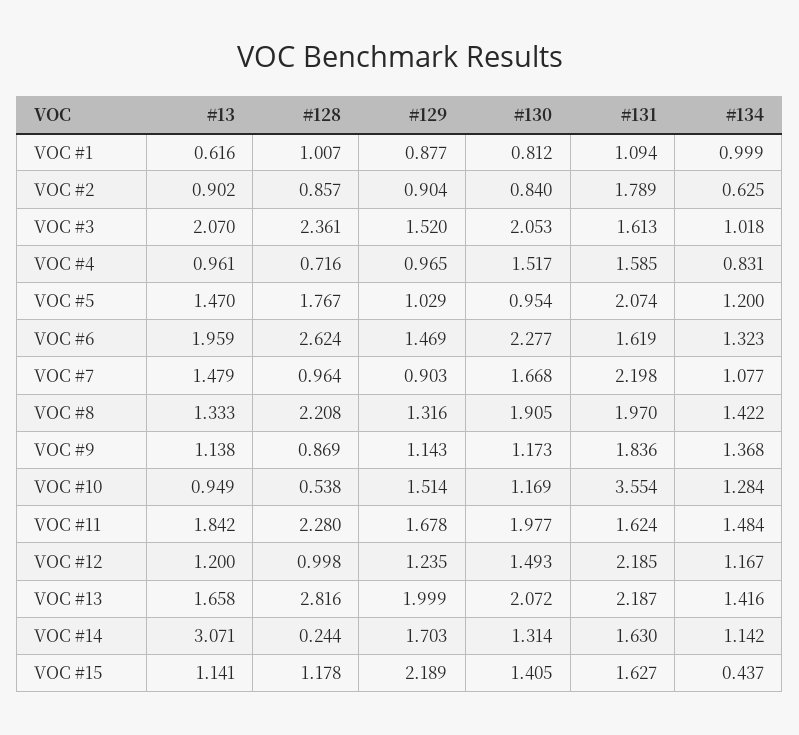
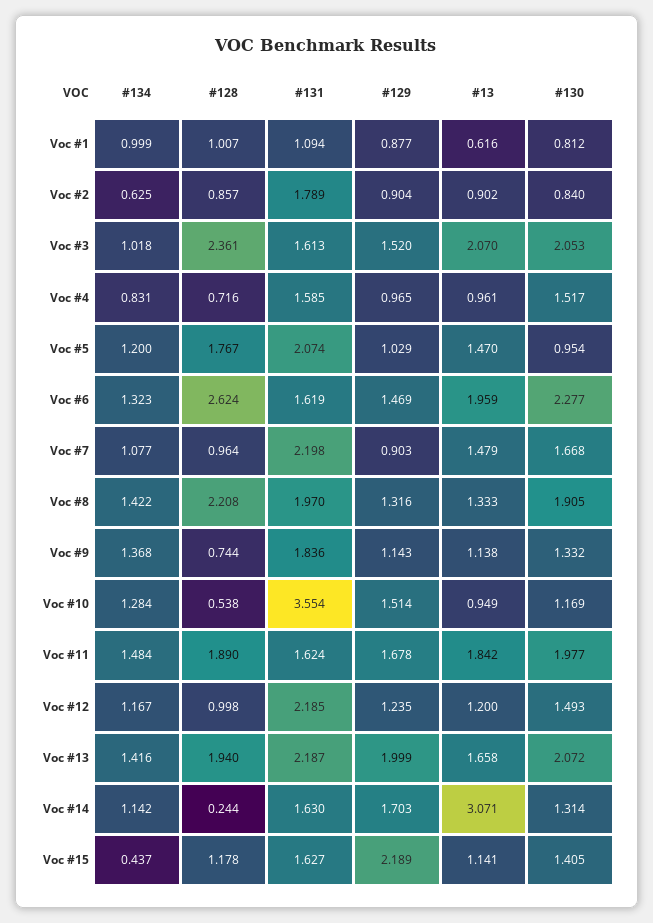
#128, VOC #9: 0.869 -> 0.744
#130, VOC #9: 1.173 -> 1.332
#128, VOC #11: 2.28 -> 1.89
#128, VOC #13: 2.816 -> 1.94

